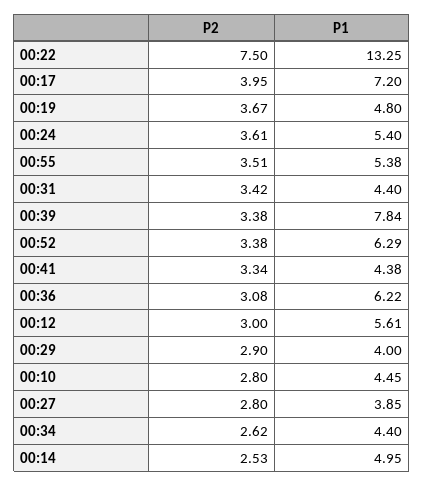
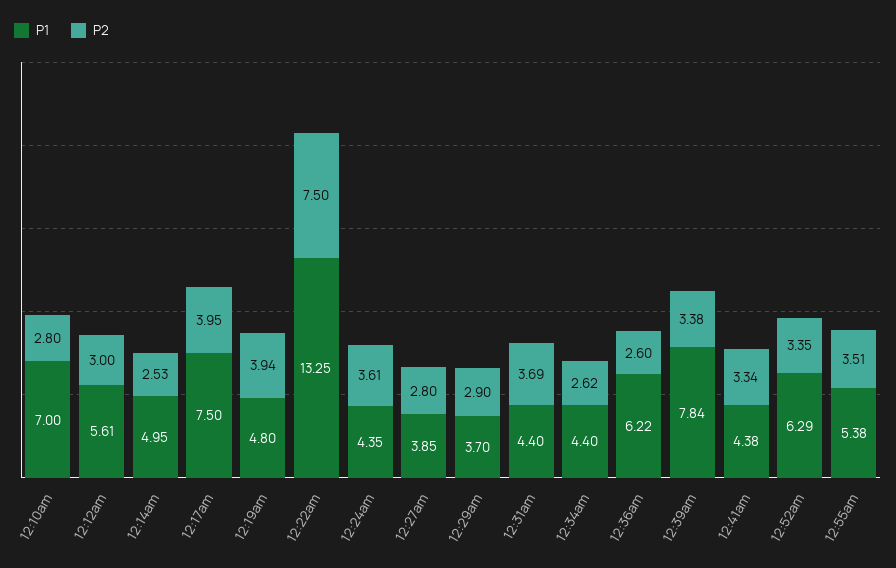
P1, 00:17: 7.2 -> 7.5
P2, 00:19: 3.67 -> 3.94
P1, 00:24: 5.4 -> 4.35
P2, 00:31: 3.42 -> 3.69
P2, 00:52: 3.38 -> 3.35
P2, 00:36: 3.08 -> 2.6
P1, 00:29: 4 -> 3.7
P1, 00:10: 4.45 -> 7

